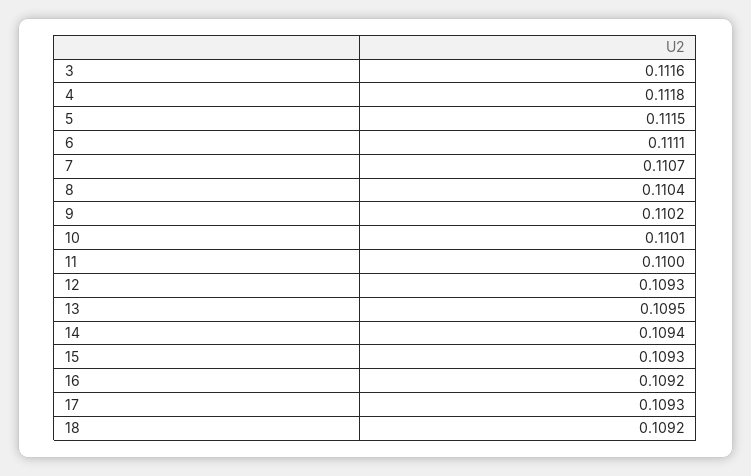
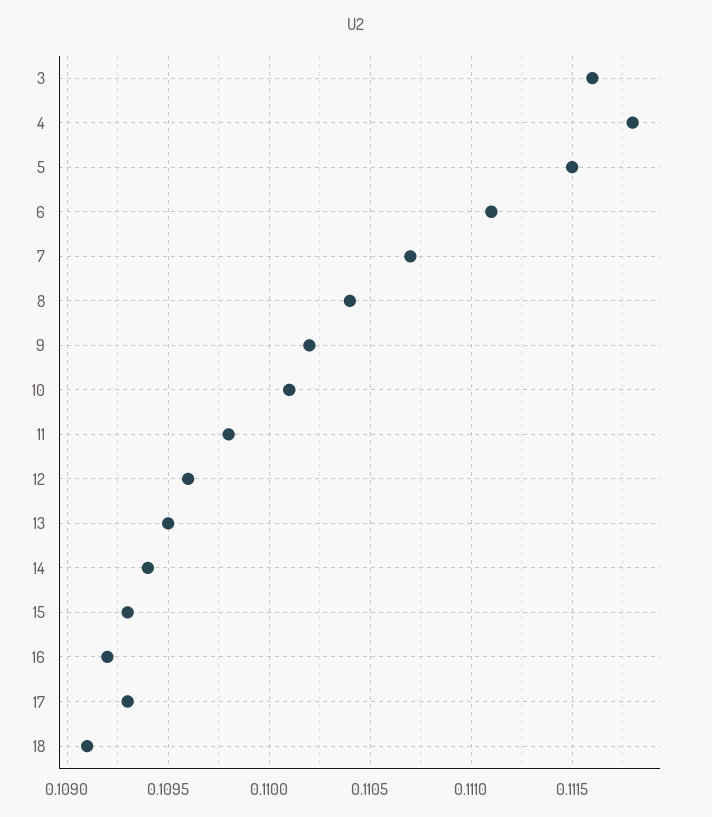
11: 0.11 -> 0.1098
12: 0.1093 -> 0.1096
18: 0.1092 -> 0.1091

